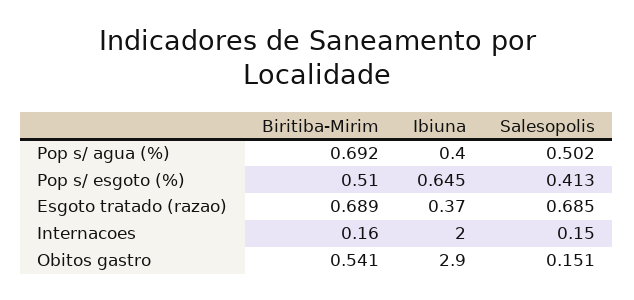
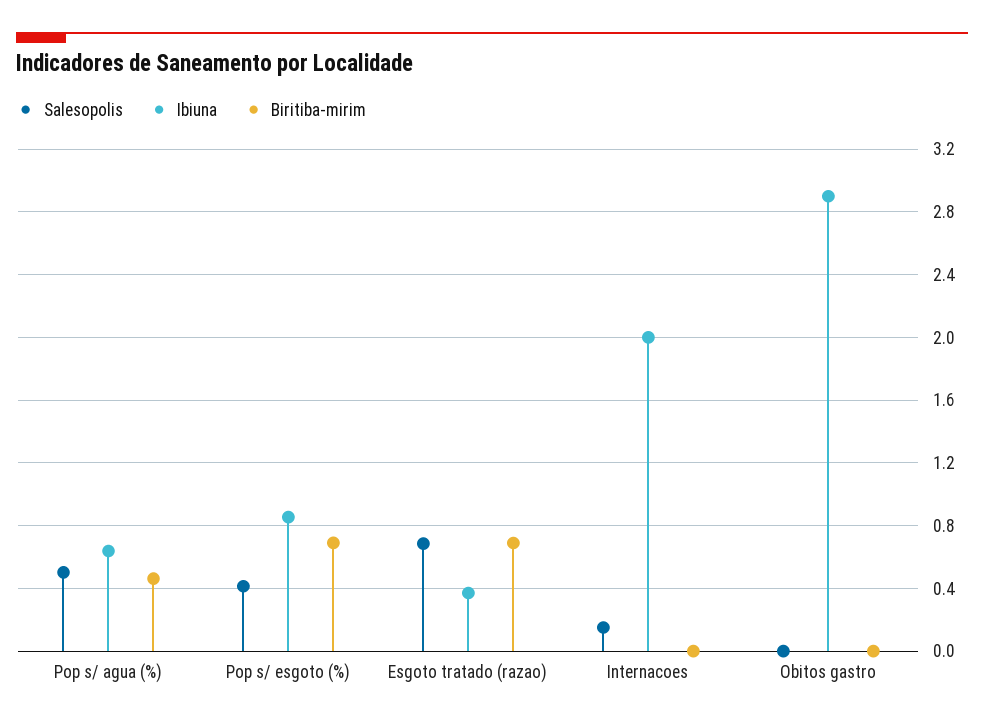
Biritiba-Mirim, Pop s/ agua (%): 0.692 -> 0.45
Ibiuna, Pop s/ agua (%): 0.4 -> 0.65
Biritiba-Mirim, Pop s/ esgoto (%): 0.51 -> 0.7
Ibiuna, Pop s/ esgoto (%): 0.645 -> 0.85
Biritiba-Mirim, Internacoes: 0.16 -> 0
Biritiba-Mirim, Obitos gastro: 0.541 -> 0
Salesopolis, Obitos gastro: 0.151 -> 0

